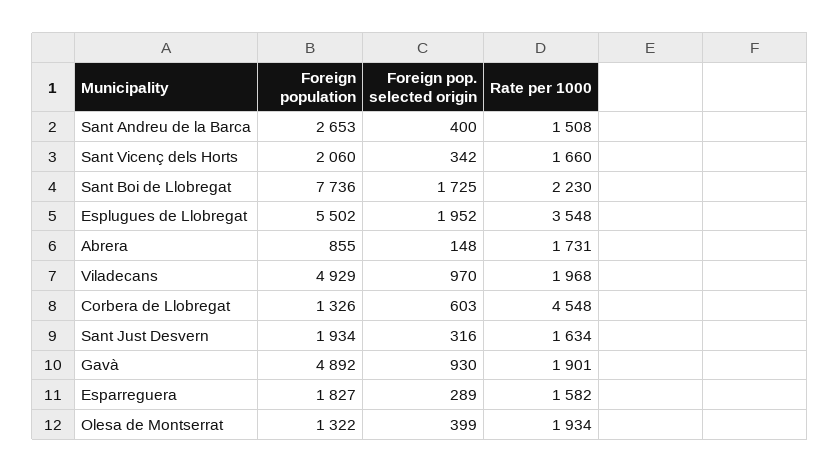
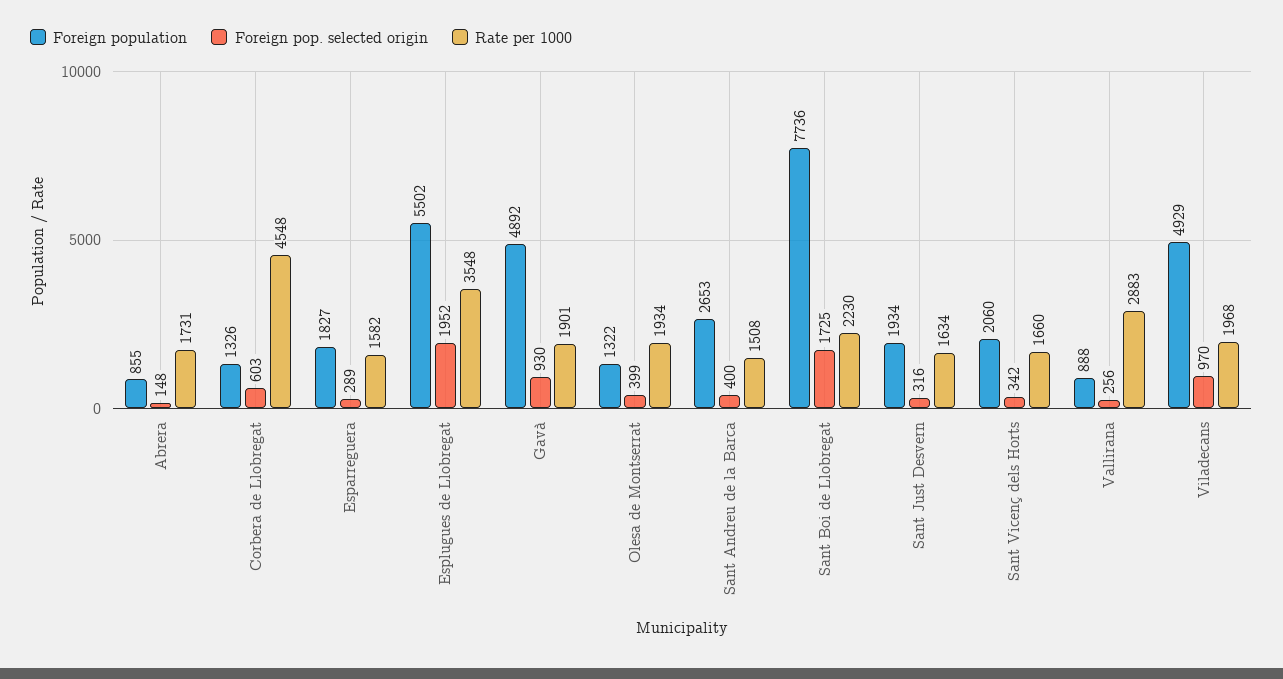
Foreign population, Vallirana: none -> 888
Foreign pop. selected origin, Vallirana: none -> 256
Rate per 1000, Vallirana: none -> 2883

